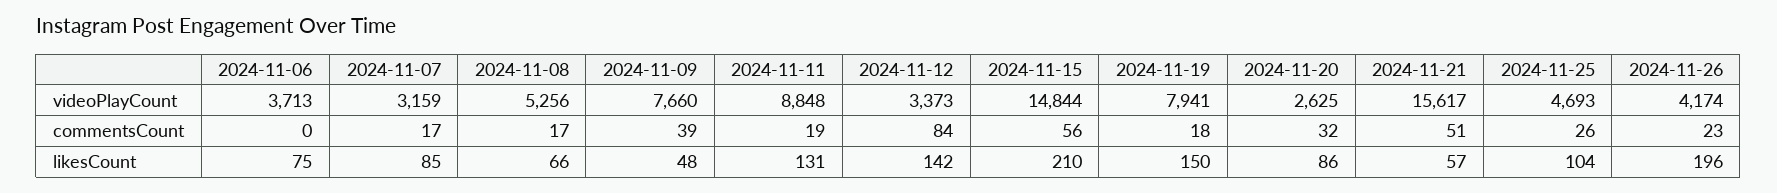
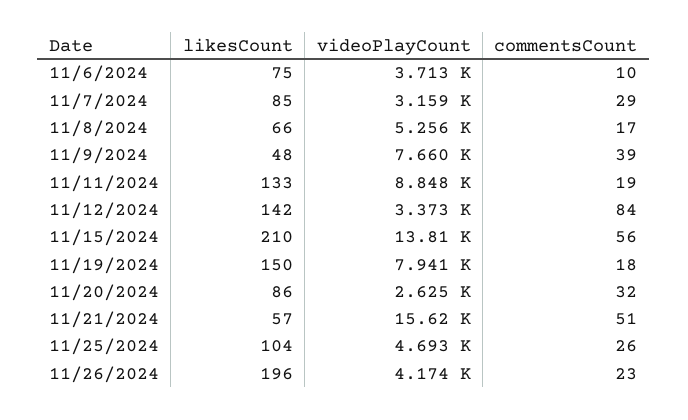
2024-11-15, videoPlayCount: 14844 -> 13810
2024-11-06, commentsCount: 0 -> 10
2024-11-07, commentsCount: 17 -> 29
2024-11-11, likesCount: 131 -> 133

